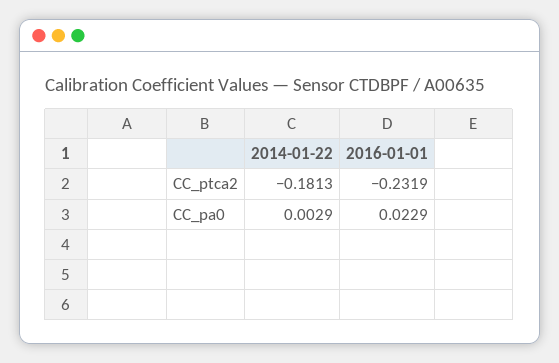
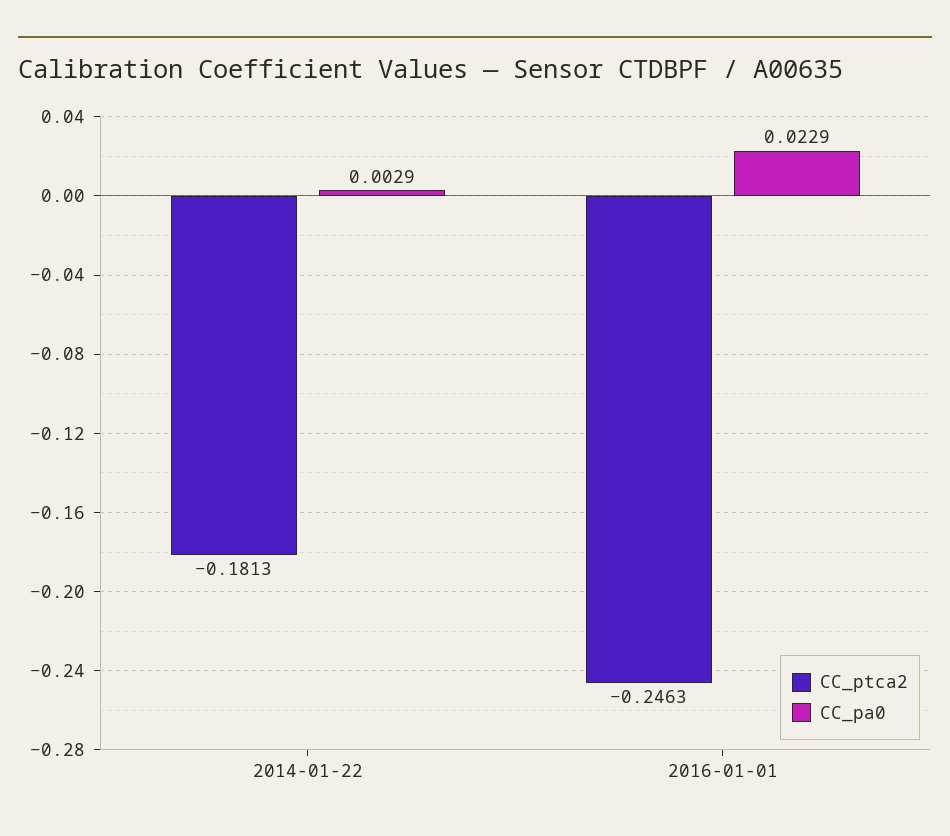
CC_ptca2, 2016-01-01: -0.2319 -> -0.2463

